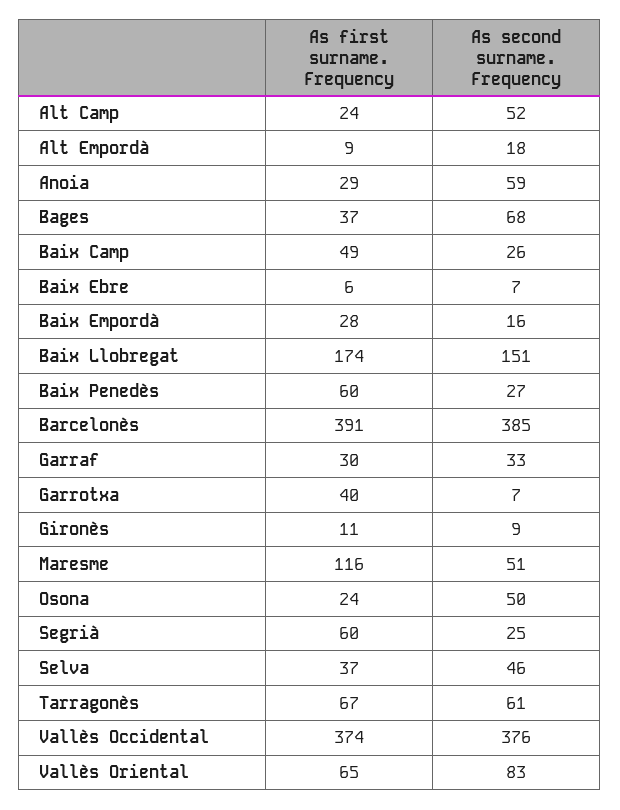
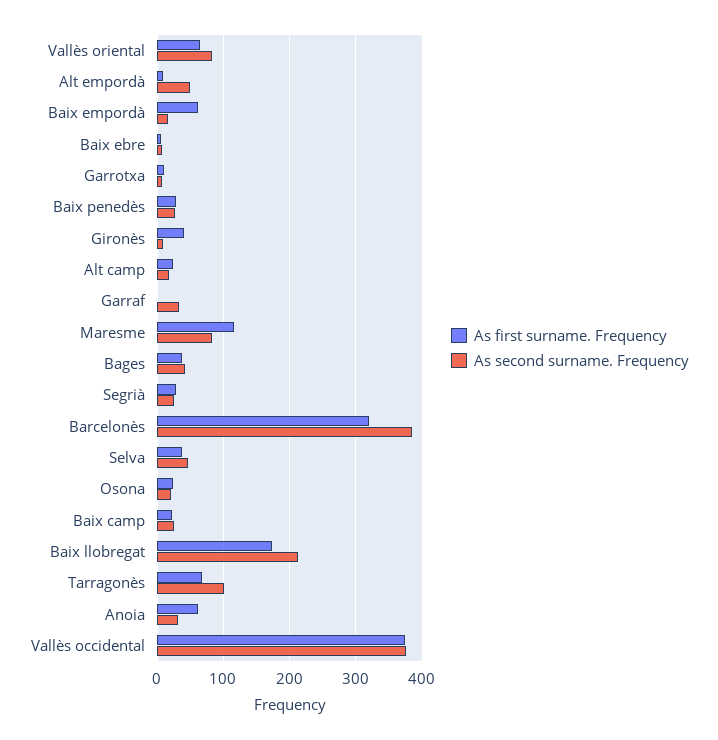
As second surname. Frequency, Alt Camp: 52 -> 20
As second surname. Frequency, Alt Empordà: 18 -> 50
As first surname. Frequency, Anoia: 29 -> 60
As second surname. Frequency, Anoia: 59 -> 30
As second surname. Frequency, Bages: 68 -> 40
As first surname. Frequency, Baix Camp: 49 -> 20
As first surname. Frequency, Baix Empordà: 28 -> 60
As second surname. Frequency, Baix Llobregat: 151 -> 210
As first surname. Frequency, Baix Penedès: 60 -> 30
As first surname. Frequency, Barcelonès: 391 -> 320
As first surname. Frequency, Garraf: 30 -> 0
As first surname. Frequency, Garrotxa: 40 -> 10
As first surname. Frequency, Gironès: 11 -> 40
As second surname. Frequency, Maresme: 51 -> 80
As second surname. Frequency, Osona: 50 -> 20
As first surname. Frequency, Segrià: 60 -> 30
As second surname. Frequency, Tarragonès: 61 -> 100

